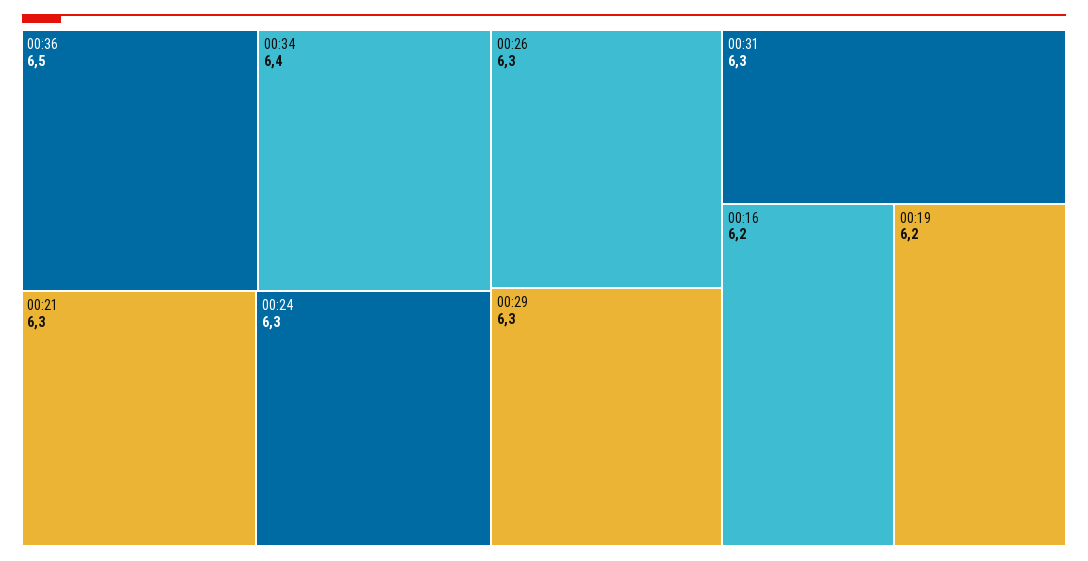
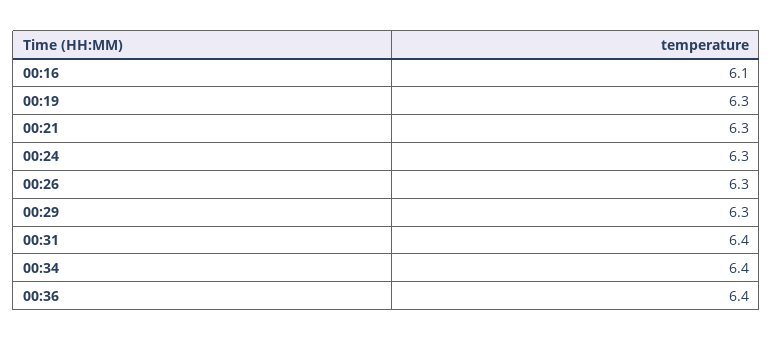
00:36: 6.5 -> 6.4
00:31: 6.3 -> 6.4
00:16: 6.2 -> 6.1
00:19: 6.2 -> 6.3

